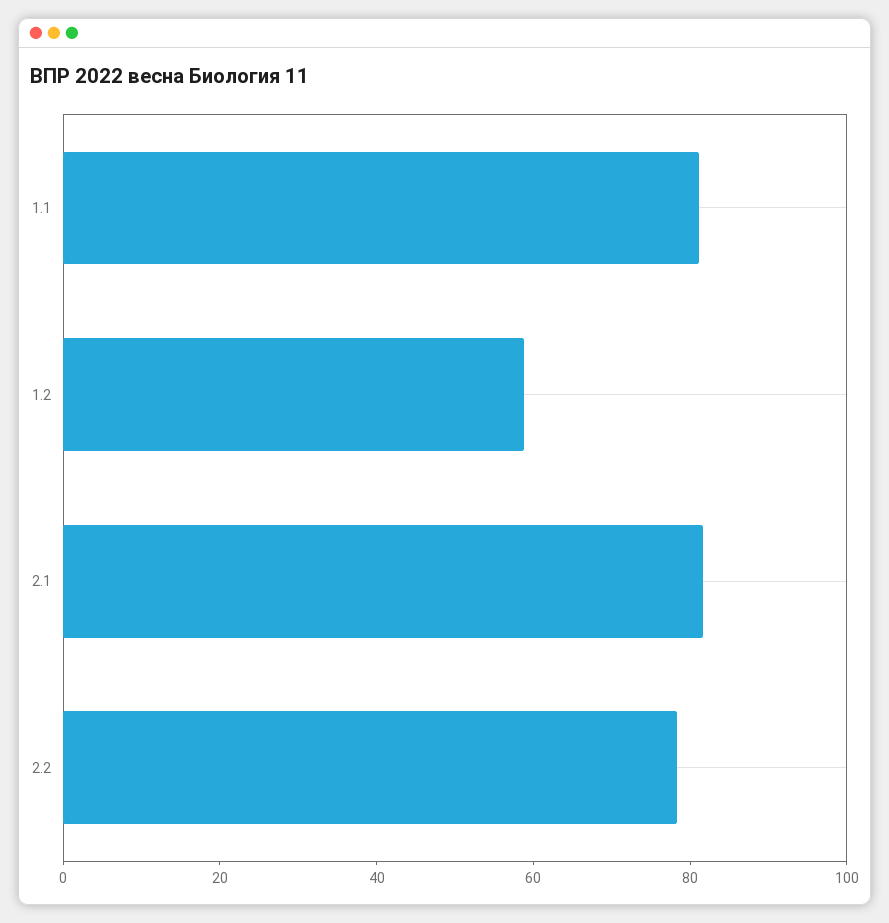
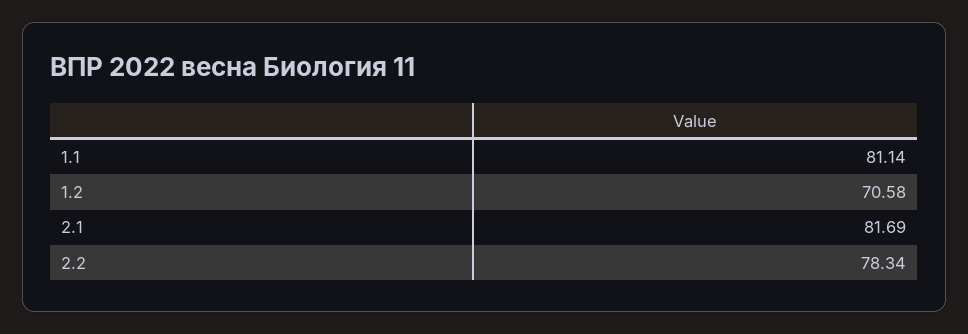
1.2: 60 -> 70.58

